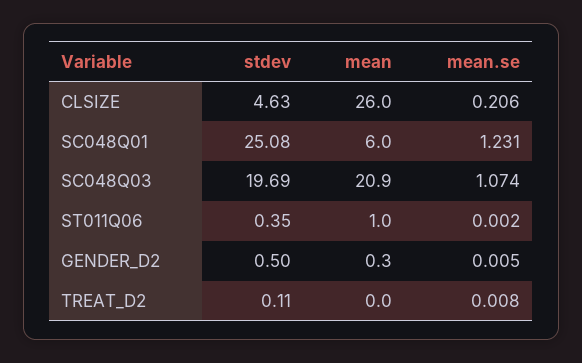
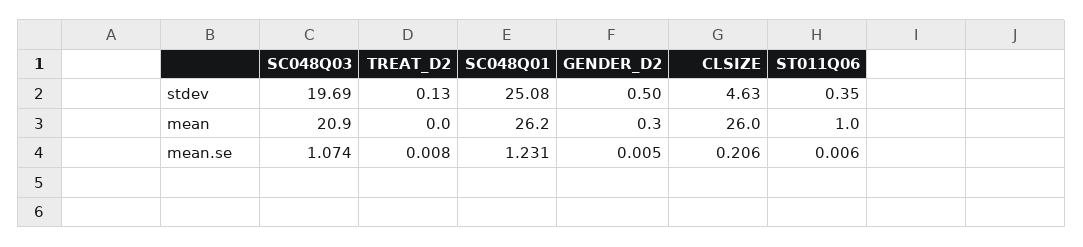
mean, SC048Q01: 6 -> 26.2
mean.se, ST011Q06: 0.002 -> 0.006
stdev, TREAT_D2: 0.11 -> 0.13

